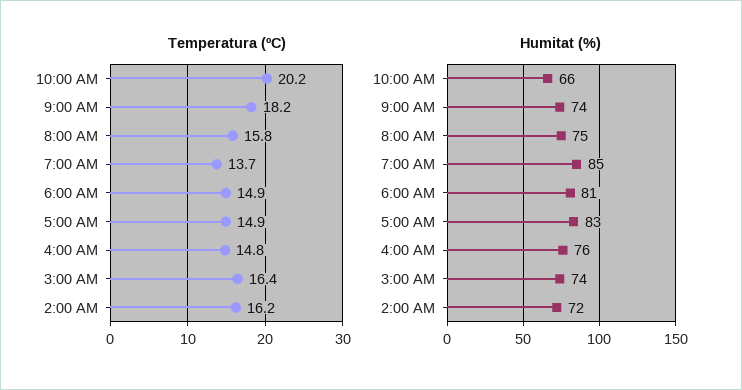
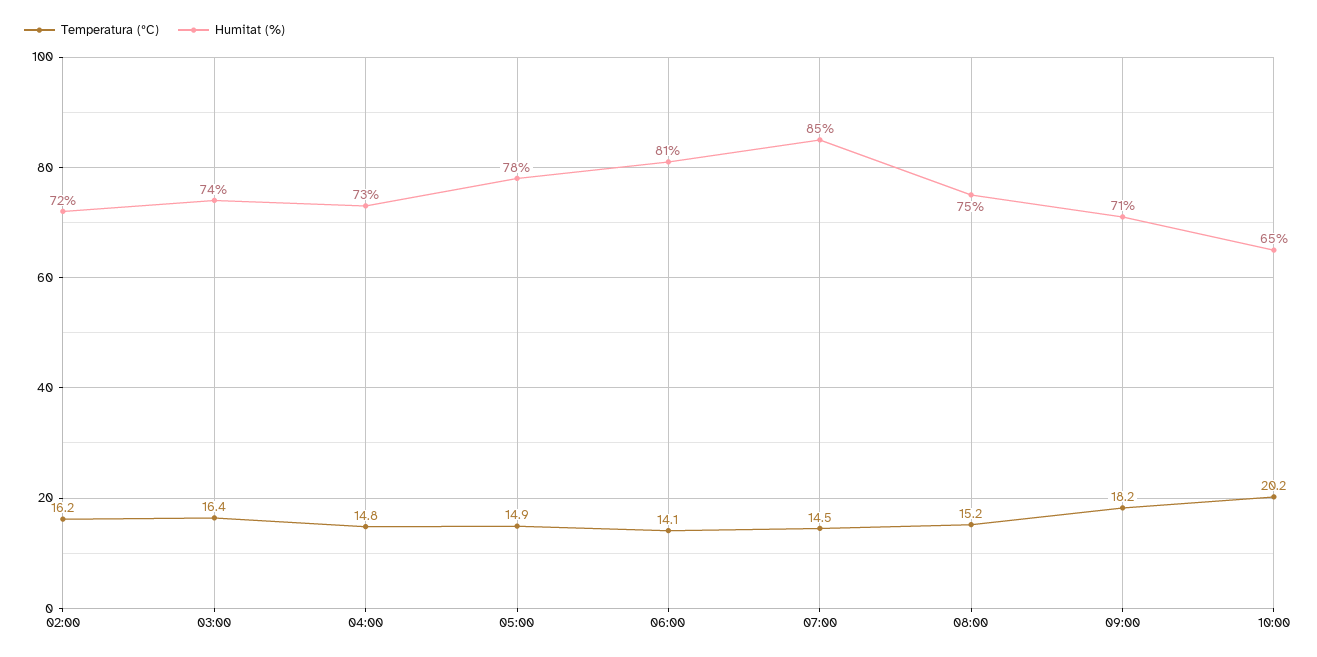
Temperatura (ºC), 8:00 AM: 15.8 -> 15.2
Temperatura (ºC), 7:00 AM: 13.7 -> 14.5
Temperatura (ºC), 6:00 AM: 14.9 -> 14.1
Humitat (%), 10:00 AM: 66 -> 65
Humitat (%), 9:00 AM: 74 -> 71
Humitat (%), 5:00 AM: 83 -> 78
Humitat (%), 4:00 AM: 76 -> 73

